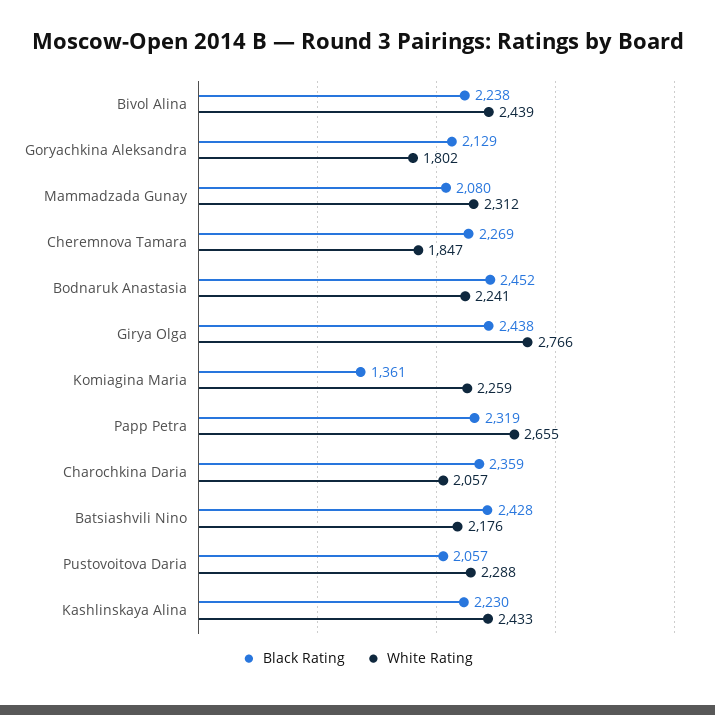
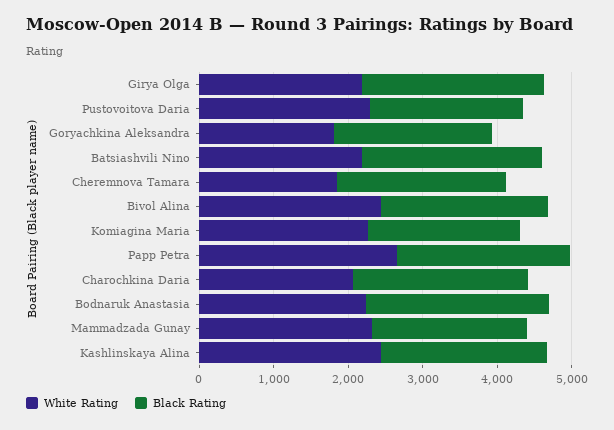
White Rating, Girya Olga: 2766 -> 2200
Black Rating, Komiagina Maria: 1361 -> 2000

